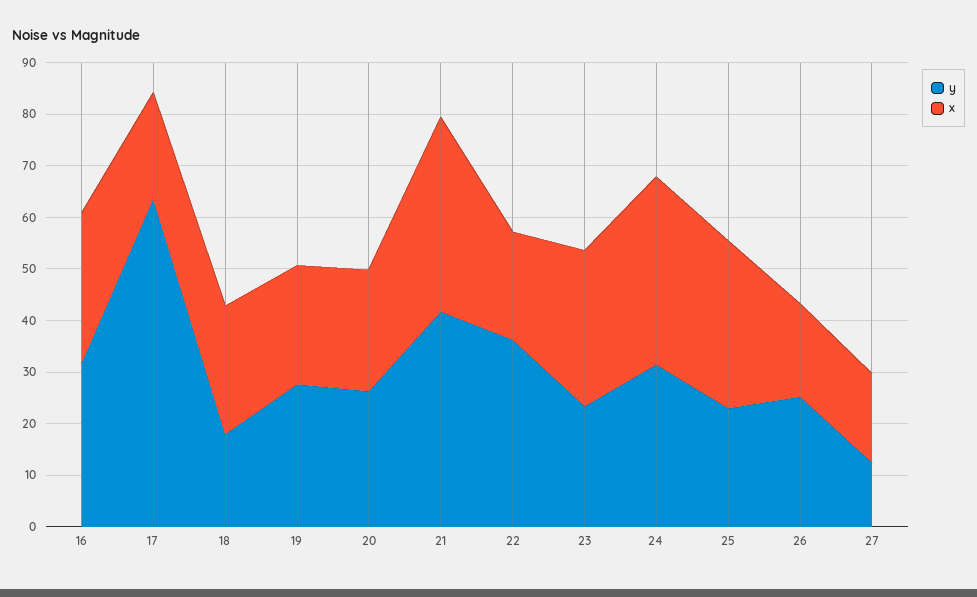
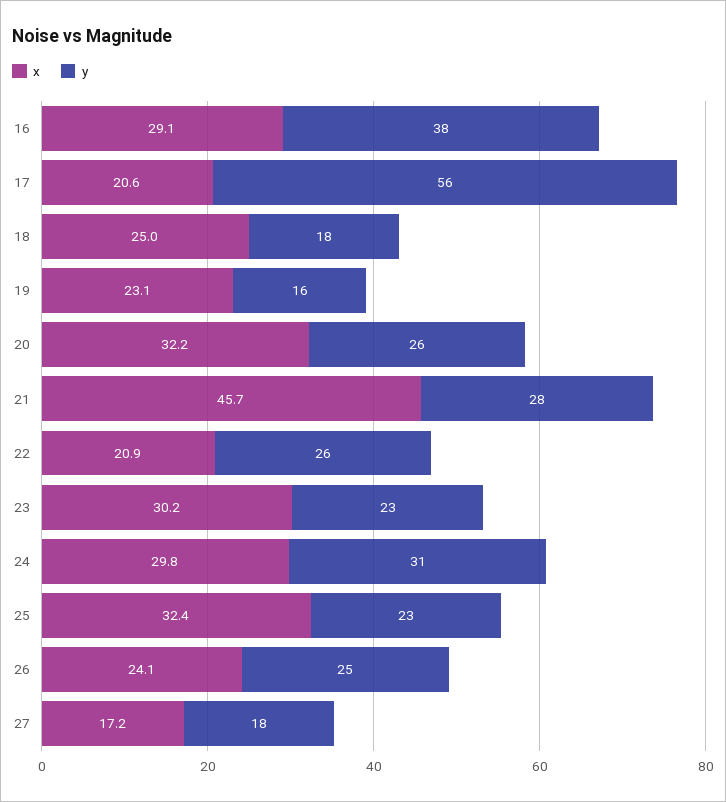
y, 16: 32 -> 38
y, 17: 64 -> 56
y, 19: 28 -> 16
x, 20: 24 -> 32.2
y, 21: 42 -> 28
x, 21: 38 -> 45.7
y, 22: 36 -> 26
x, 24: 36 -> 29.8
x, 26: 18 -> 24.1
y, 27: 12 -> 18

